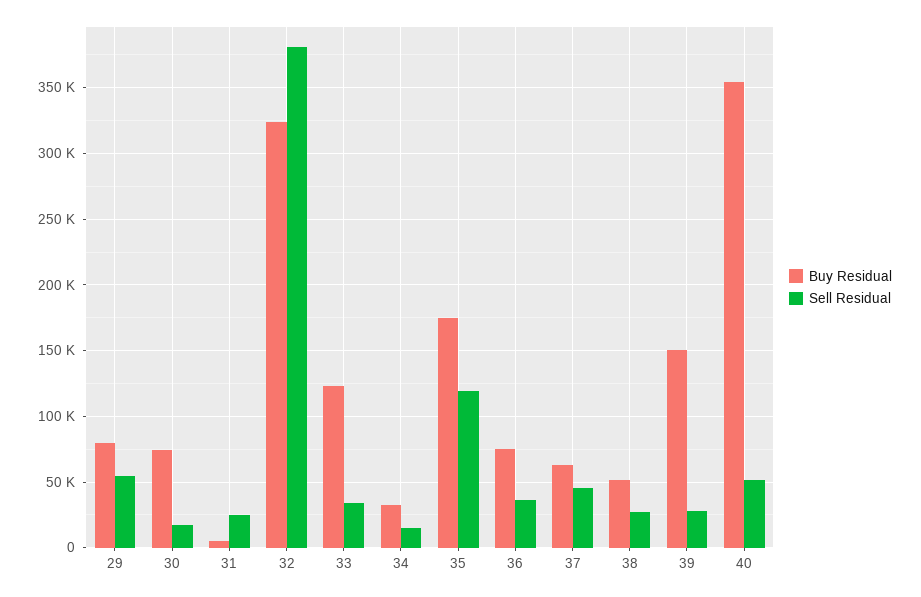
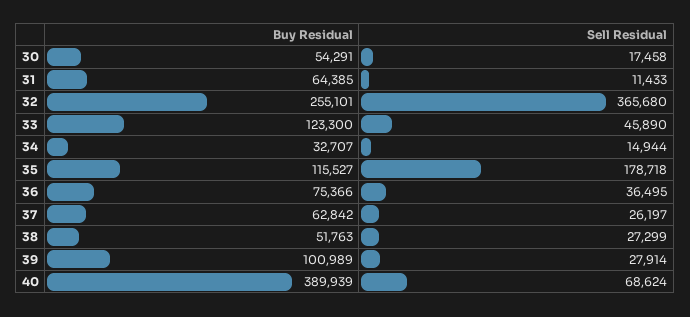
Buy Residual, 29: 80000 -> none
Sell Residual, 29: 55000 -> none
Buy Residual, 30: 75000 -> 54291
Buy Residual, 31: 5000 -> 64385
Sell Residual, 31: 25000 -> 11433
Buy Residual, 32: 325000 -> 255101
Sell Residual, 32: 380000 -> 365680
Sell Residual, 33: 35000 -> 45890
Buy Residual, 35: 175000 -> 115527
Sell Residual, 35: 120000 -> 178718
Sell Residual, 37: 45000 -> 26197
Buy Residual, 39: 150000 -> 100989
Buy Residual, 40: 355000 -> 389939
Sell Residual, 40: 50000 -> 68624

